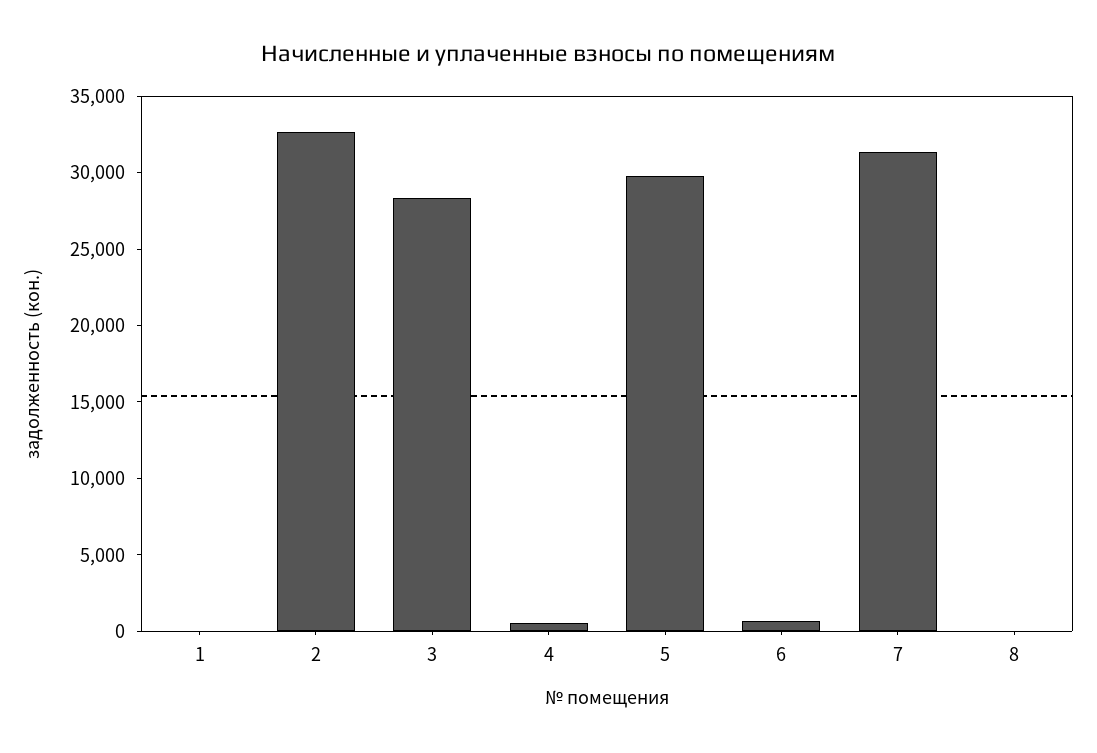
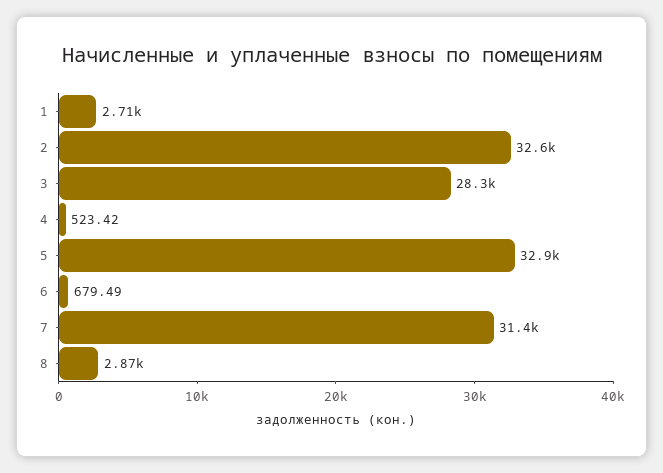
1: 0 -> 2710
5: 30000 -> 32900
8: 0 -> 2870

